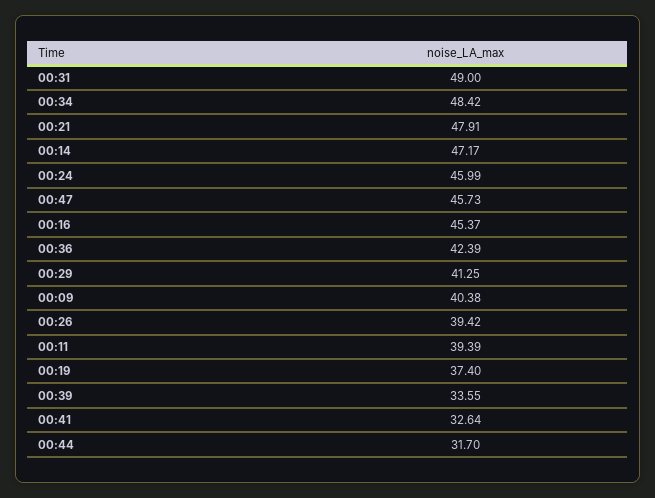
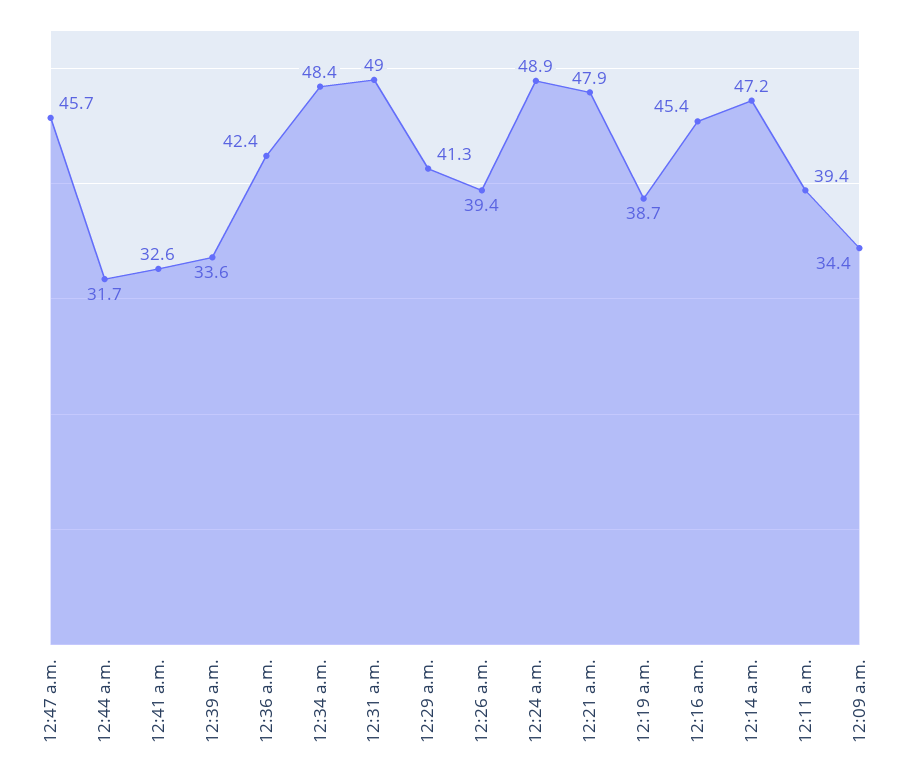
00:24: 45.99 -> 48.9
00:09: 40.38 -> 34.4
00:19: 37.4 -> 38.7

